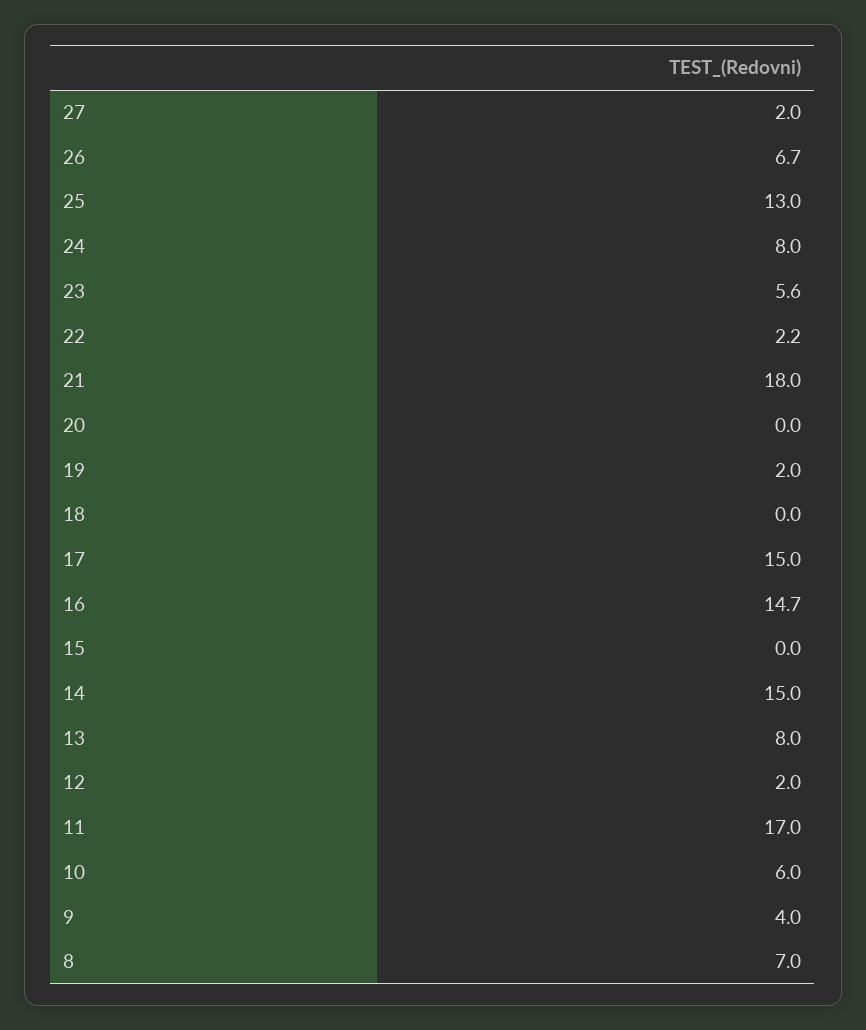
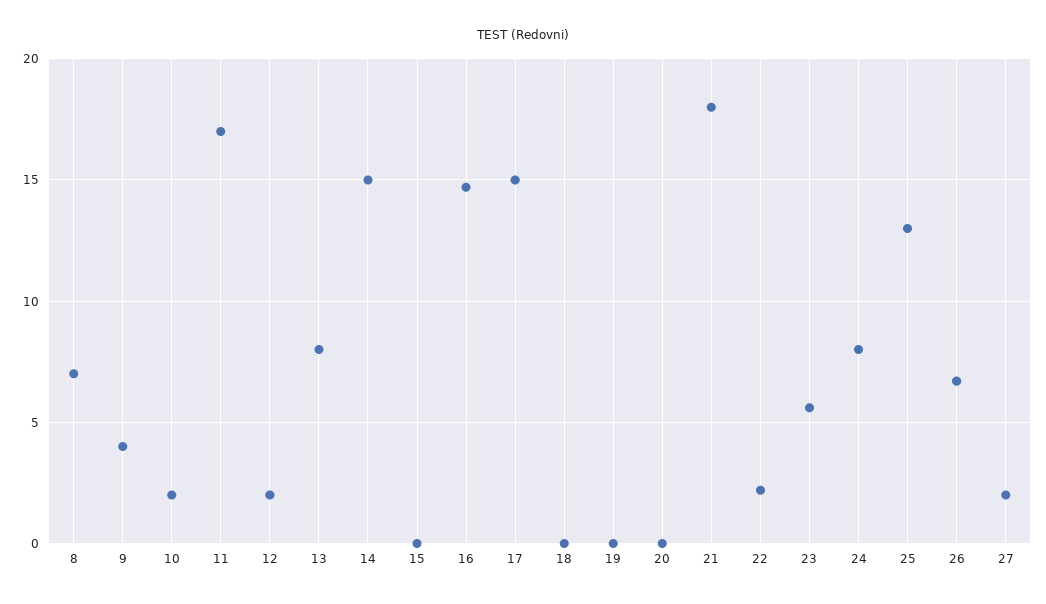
19: 2 -> 0
10: 6 -> 2

